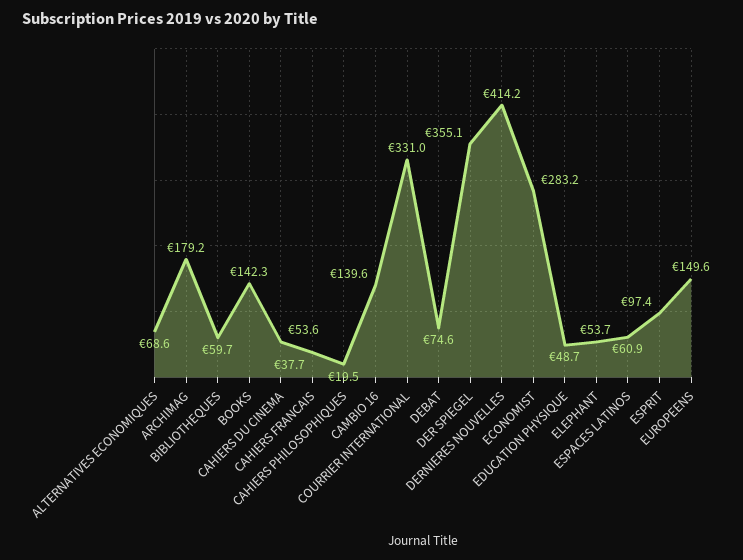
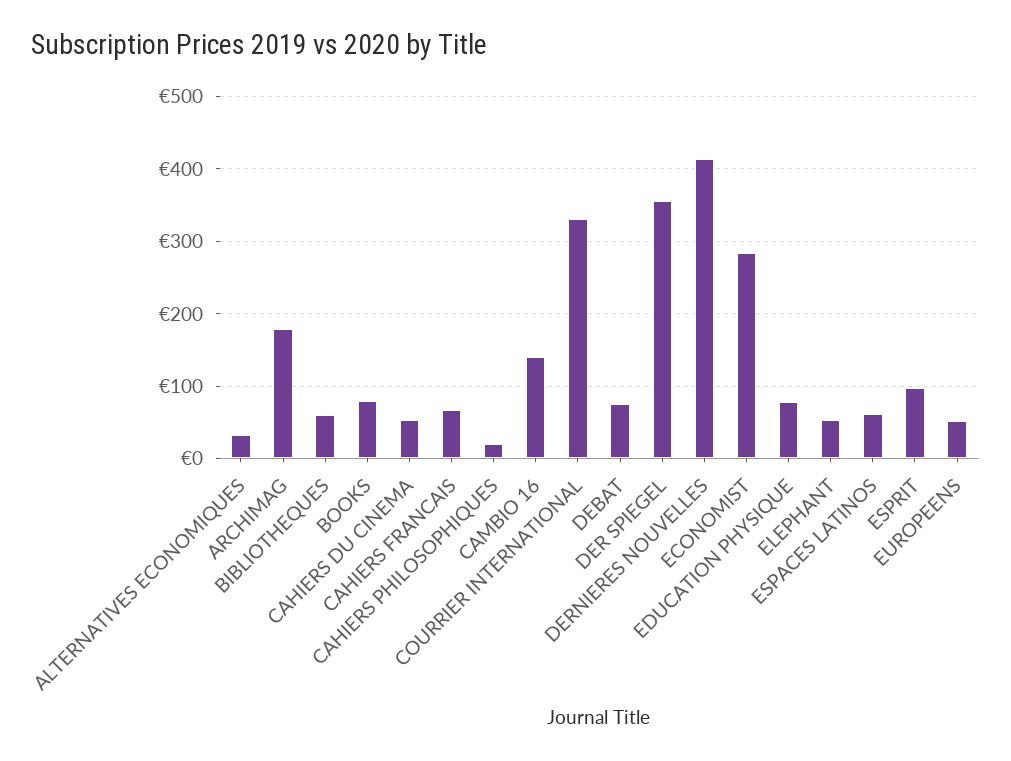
ALTERNATIVES ECONOMIQUES: 68.6 -> 30
BOOKS: 142.3 -> 80
CAHIERS FRANCAIS: 37.7 -> 70
EDUCATION PHYSIQUE: 48.7 -> 80
EUROPEENS: 149.6 -> 50

